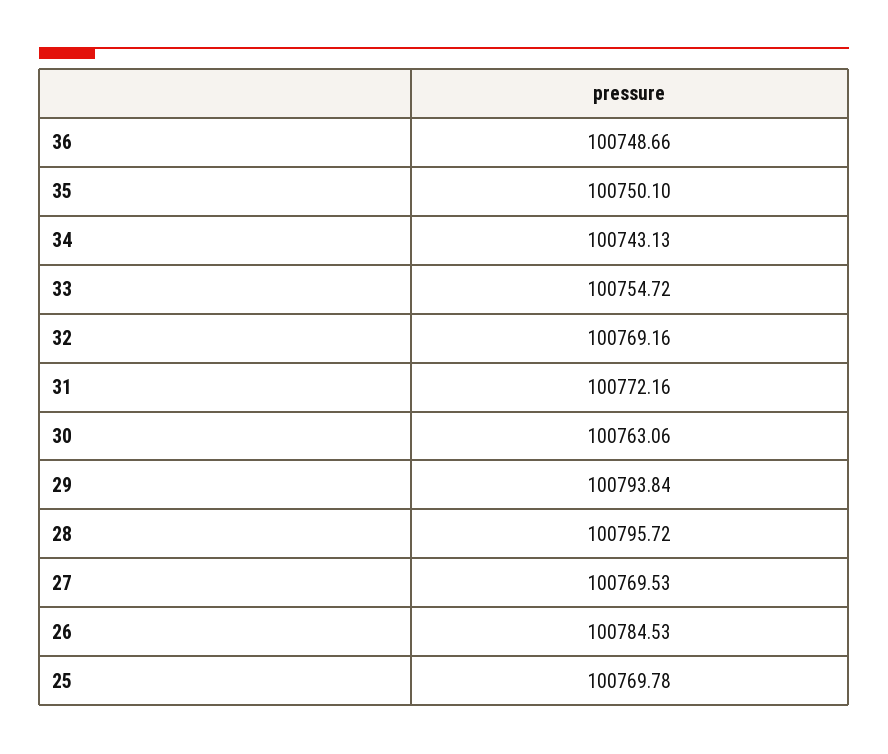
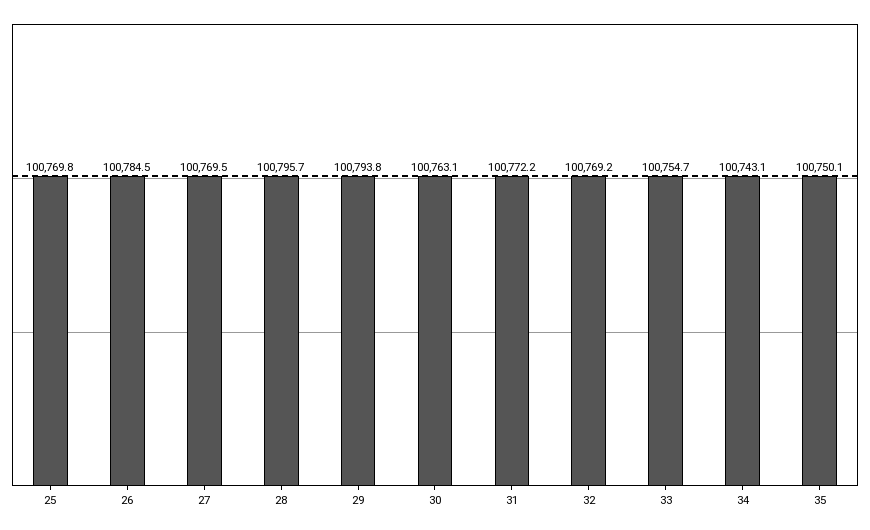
36: 100748.66 -> none

